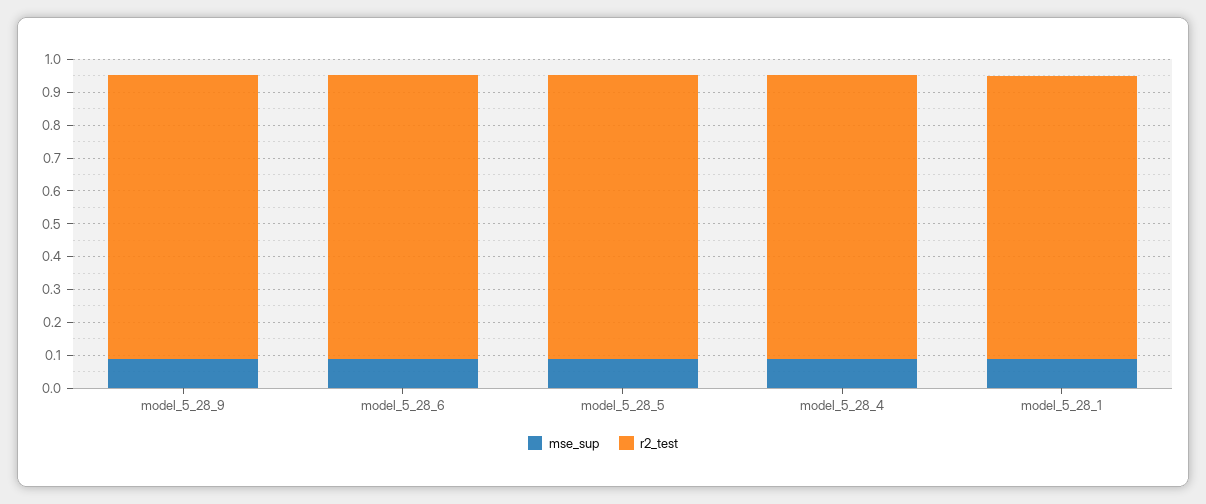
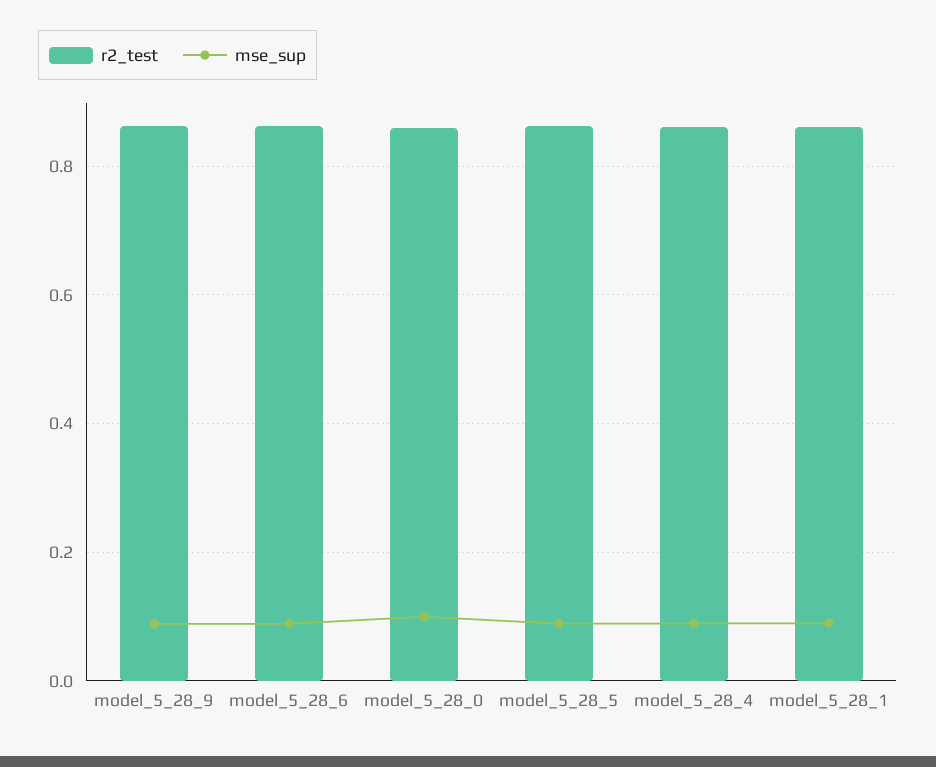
r2_test, model_5_28_0: none -> 0.86
mse_sup, model_5_28_0: none -> 0.1

